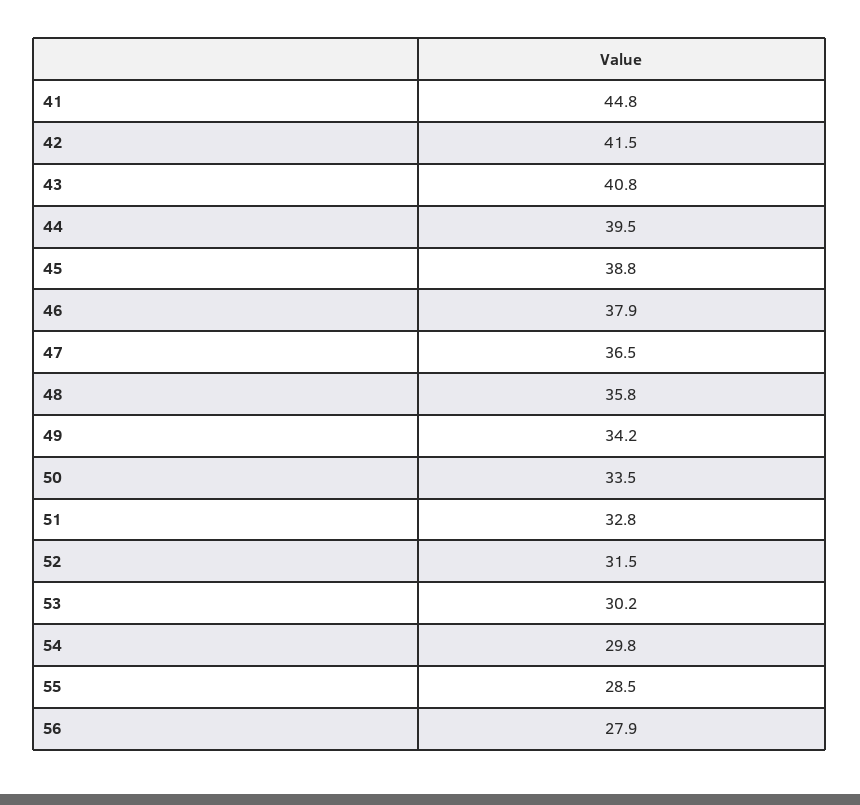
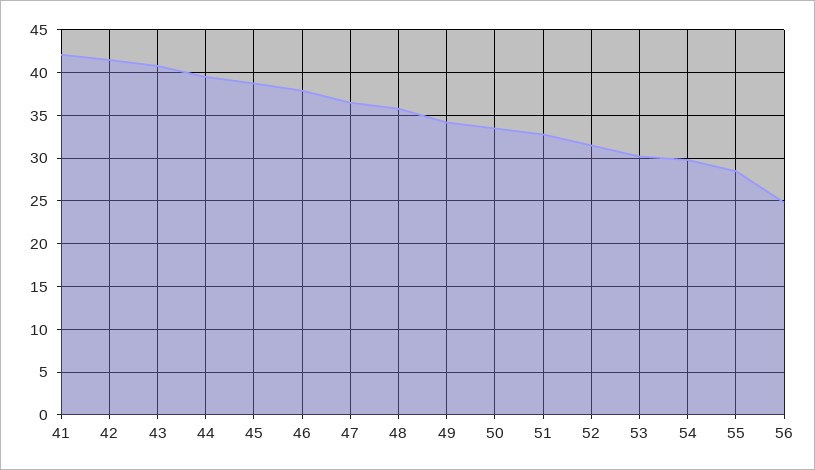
41: 44.8 -> 42
56: 27.9 -> 25

